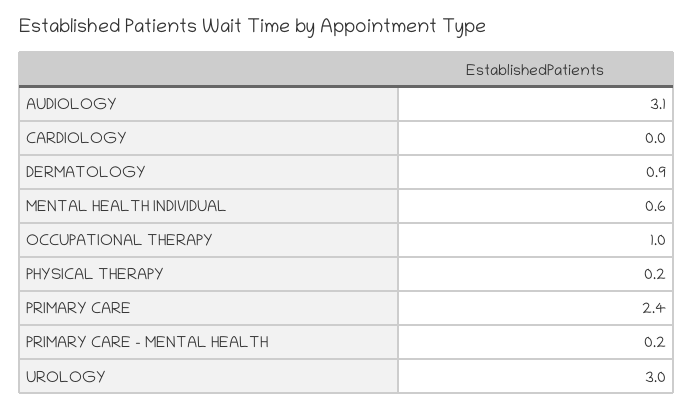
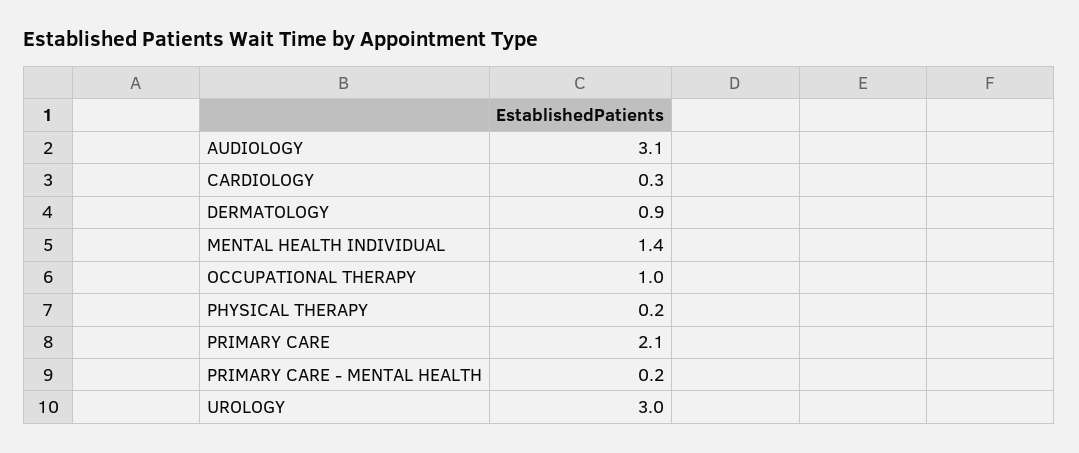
CARDIOLOGY: 0 -> 0.3
MENTAL HEALTH INDIVIDUAL: 0.6 -> 1.4
PRIMARY CARE: 2.4 -> 2.1

